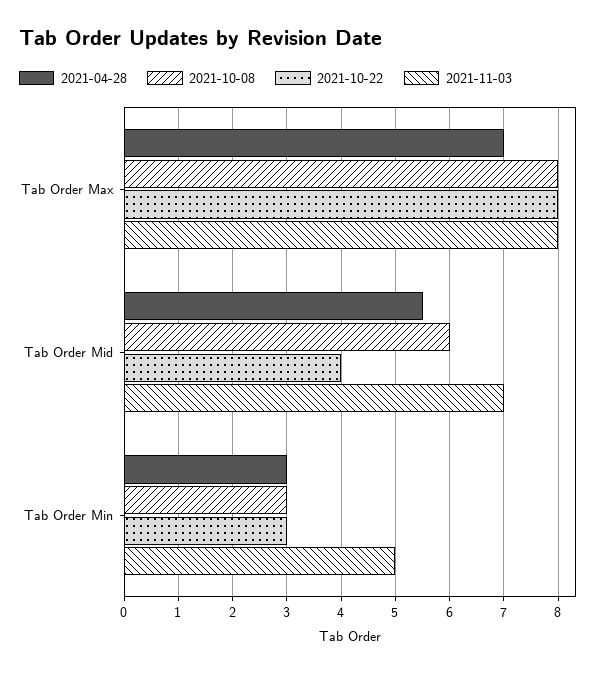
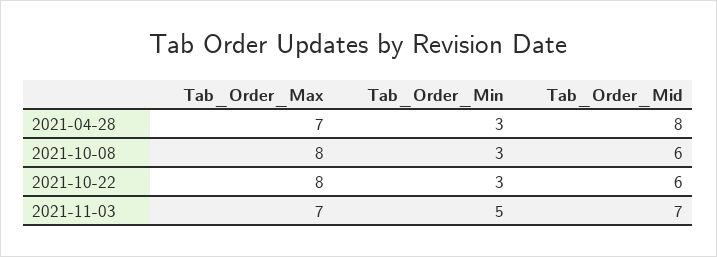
2021-11-03, Tab Order Max: 8 -> 7
2021-04-28, Tab Order Mid: 5.5 -> 8
2021-10-22, Tab Order Mid: 4 -> 6

